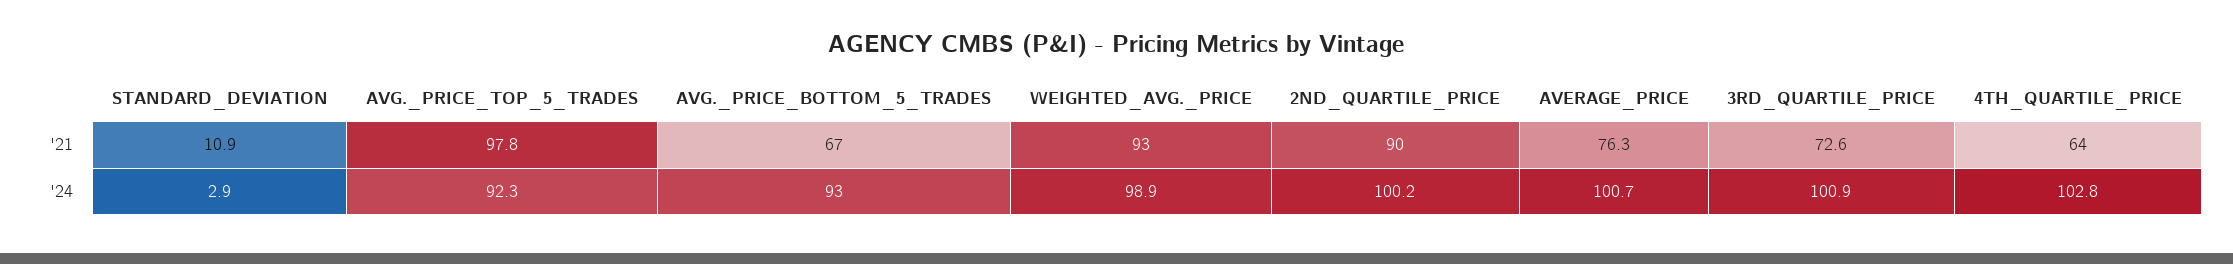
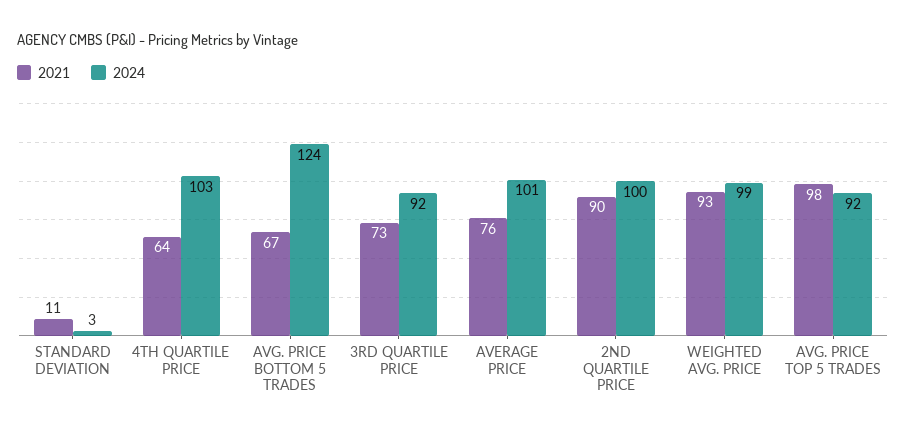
'24, AVG._PRICE_BOTTOM_5_TRADES: 93 -> 124
'24, 3RD_QUARTILE_PRICE: 100.9 -> 92

